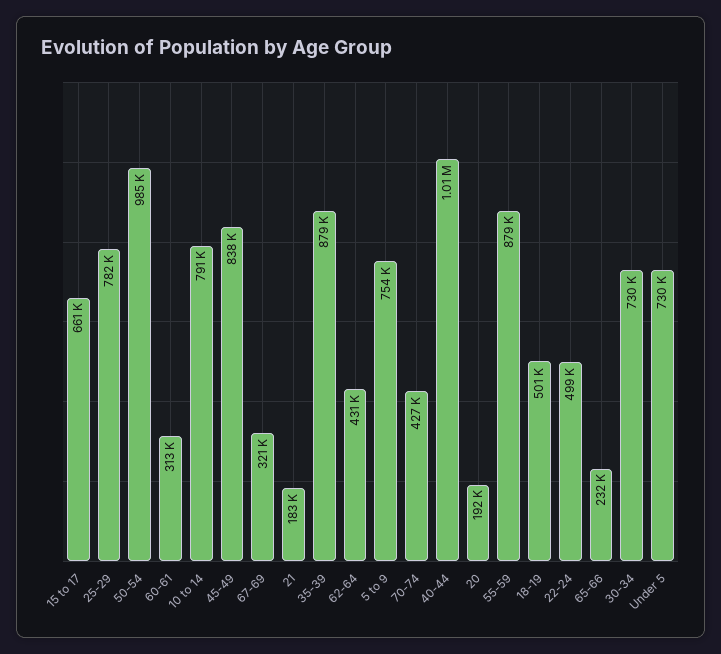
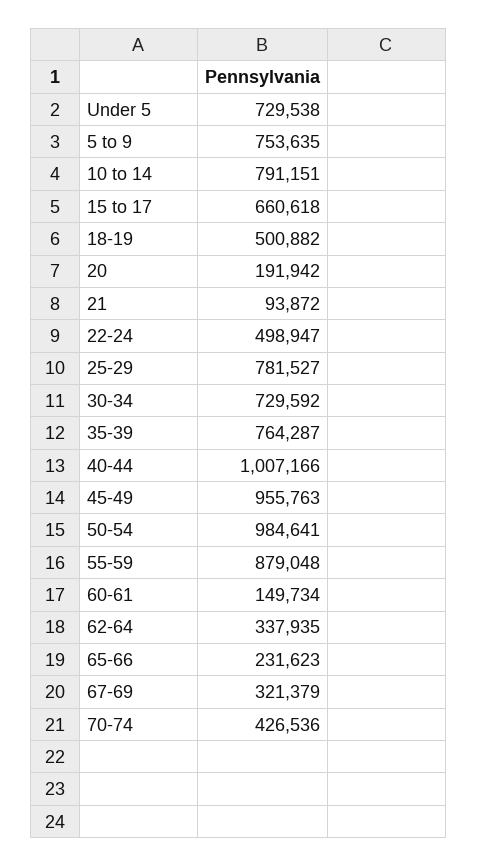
60-61: 313000 -> 149734
45-49: 838000 -> 955763
21: 183000 -> 93872
35-39: 879000 -> 764287
62-64: 431000 -> 337935

